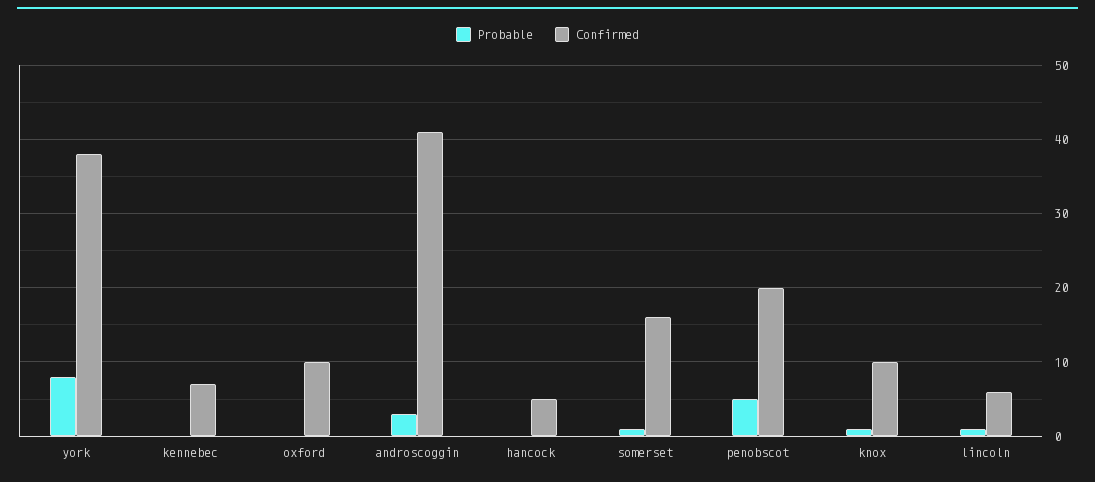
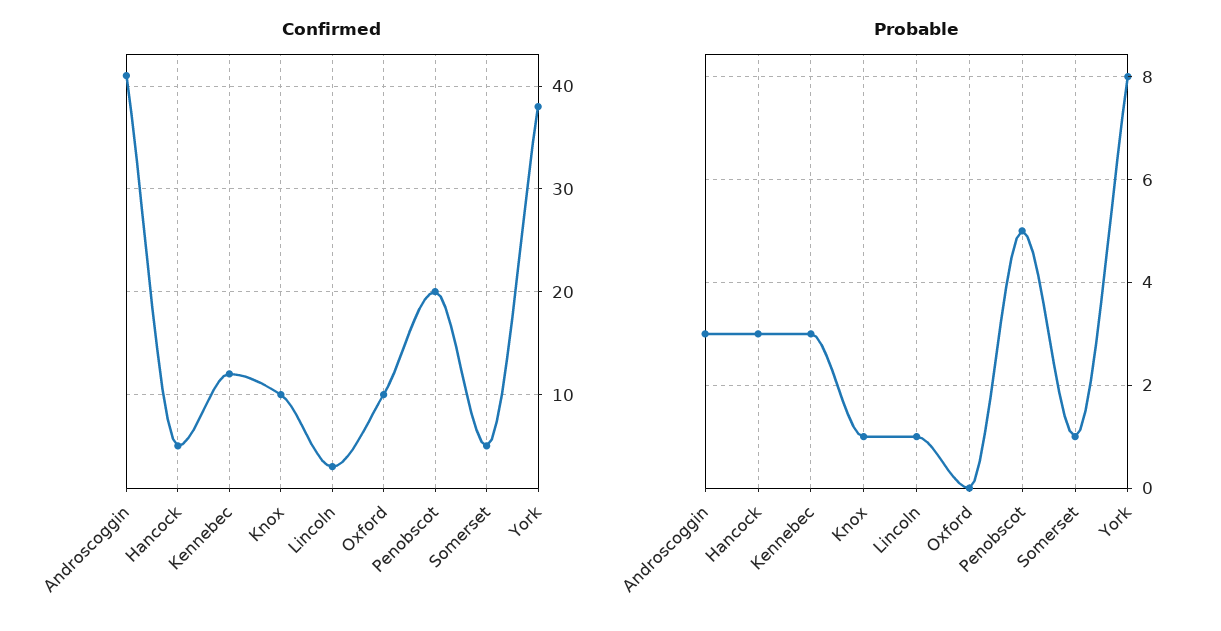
Probable, kennebec: 0 -> 3
Confirmed, kennebec: 7 -> 12
Probable, hancock: 0 -> 3
Confirmed, somerset: 16 -> 5
Confirmed, lincoln: 6 -> 3

